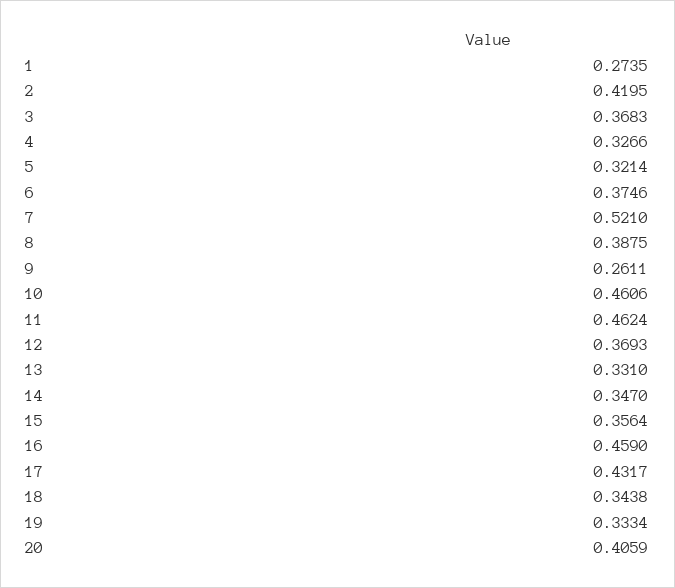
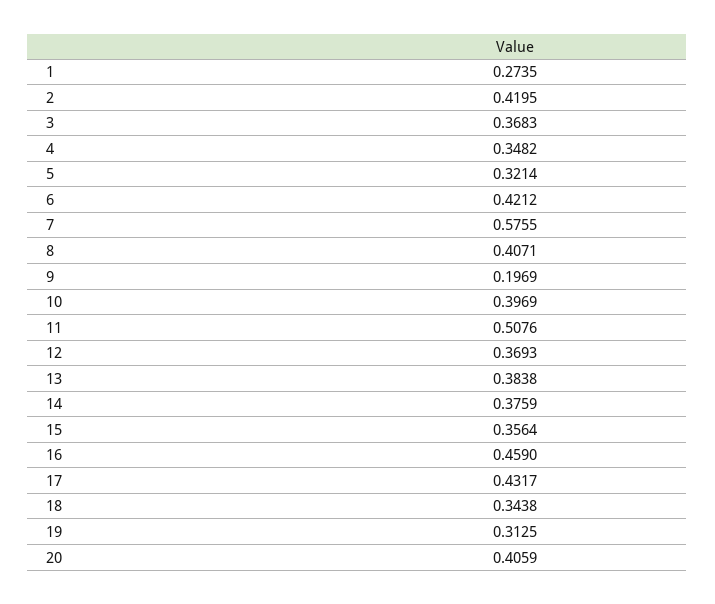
4: 0.3266 -> 0.3482
6: 0.3746 -> 0.4212
7: 0.521 -> 0.5755
8: 0.3875 -> 0.4071
9: 0.2611 -> 0.1969
10: 0.4606 -> 0.3969
11: 0.4624 -> 0.5076
13: 0.331 -> 0.3838
14: 0.347 -> 0.3759
19: 0.3334 -> 0.3125

